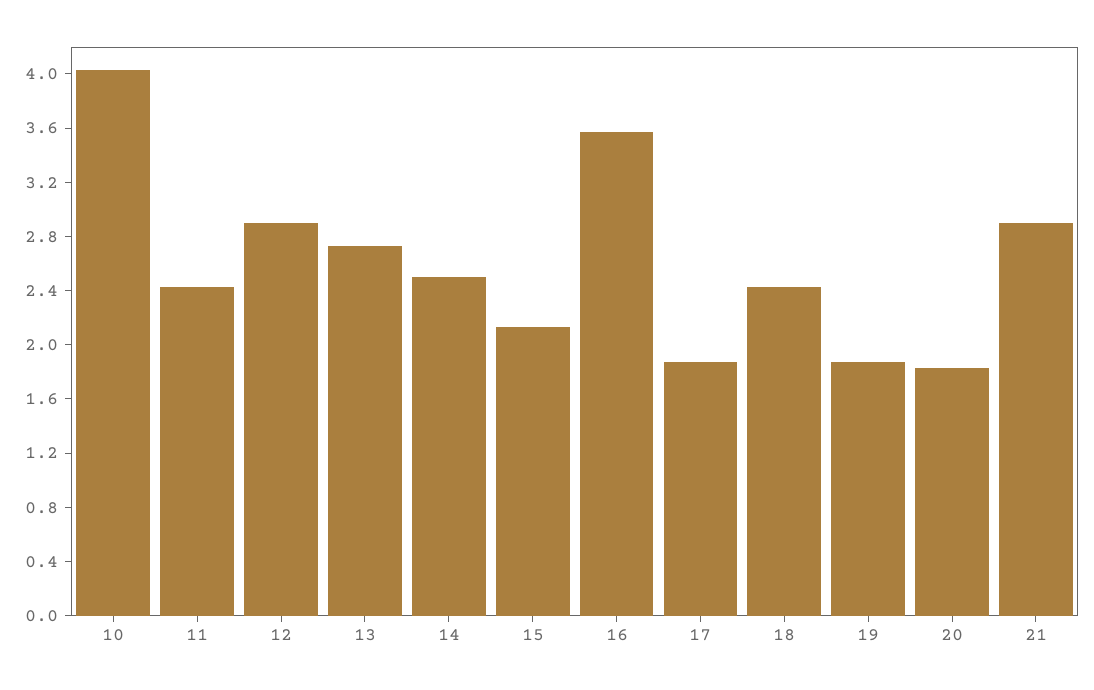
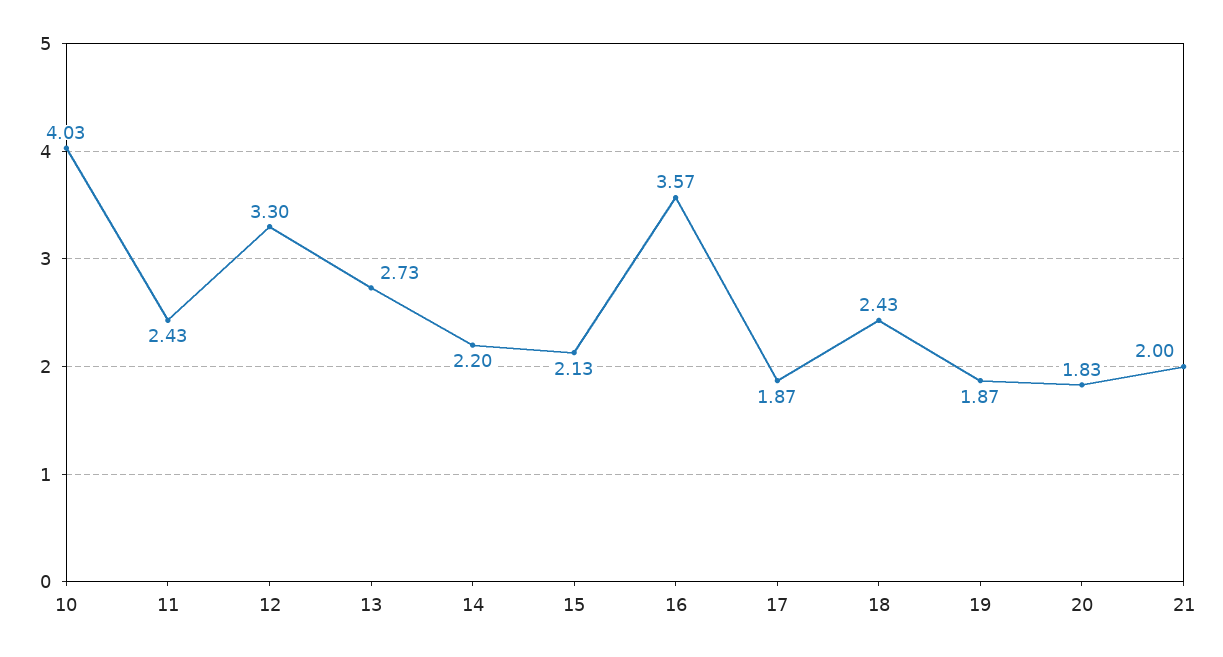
12: 2.9 -> 3.3
14: 2.5 -> 2.2
21: 2.9 -> 2

